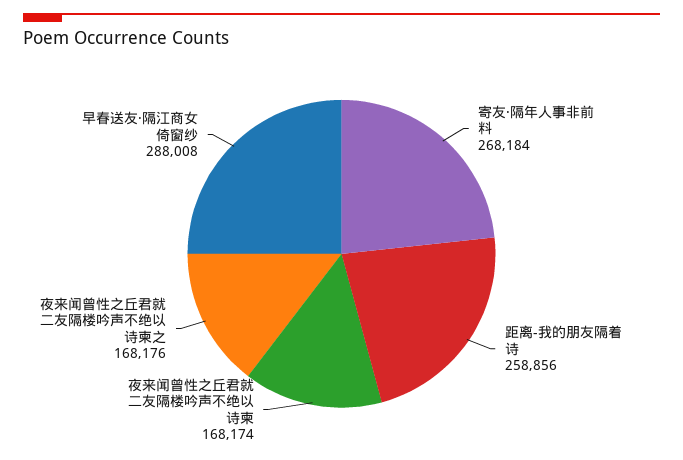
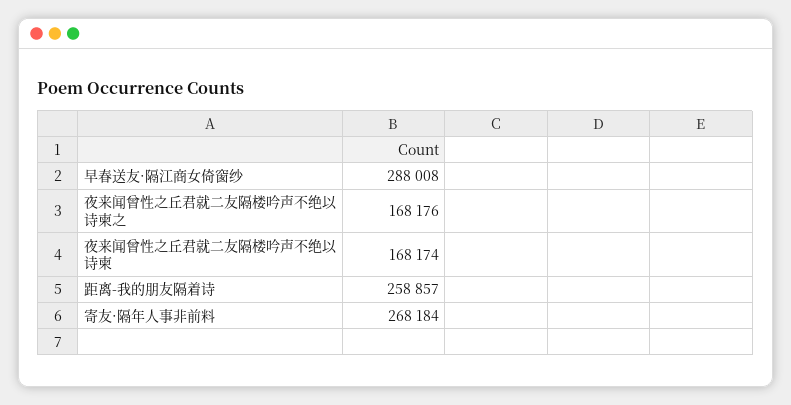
距离-我的朋友隔着诗: 258856 -> 258857

